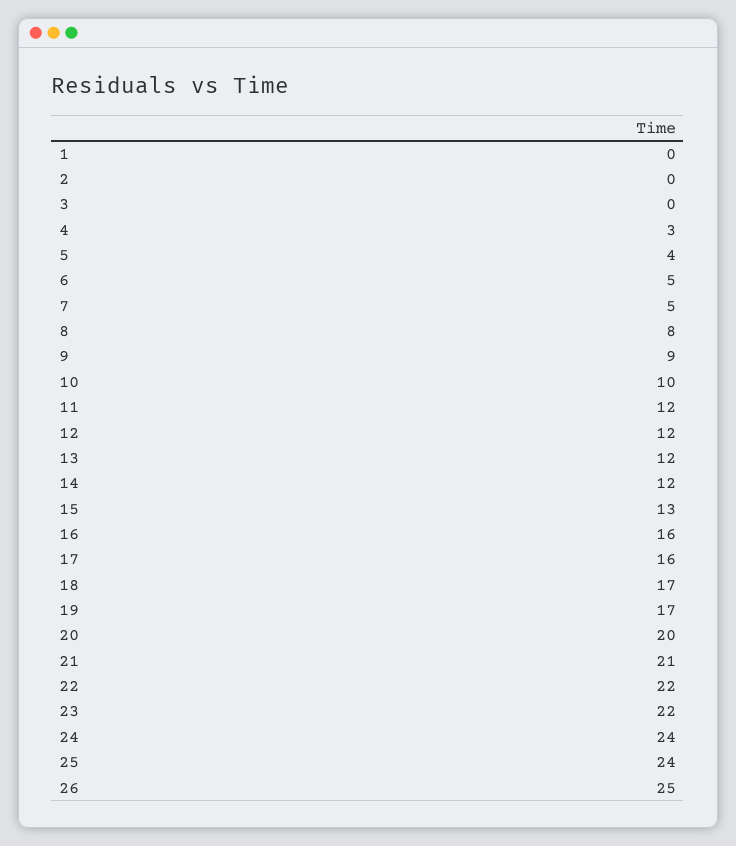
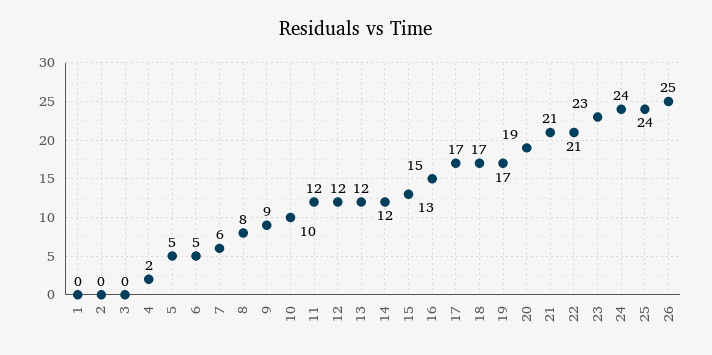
4: 3 -> 2
5: 4 -> 5
7: 5 -> 6
16: 16 -> 15
17: 16 -> 17
20: 20 -> 19
22: 22 -> 21
23: 22 -> 23

